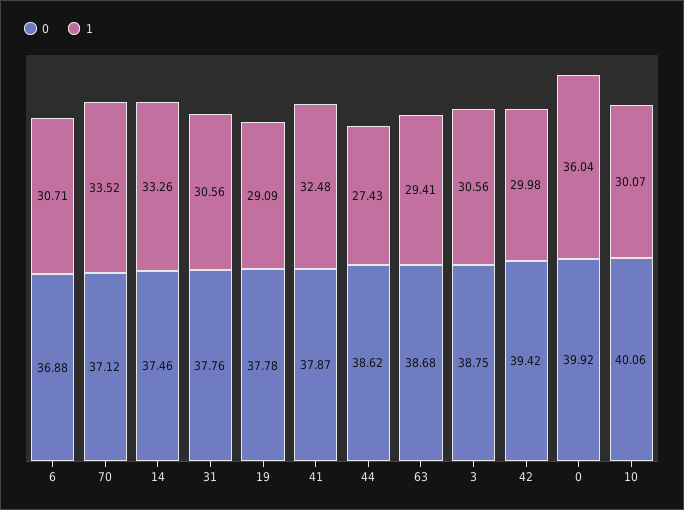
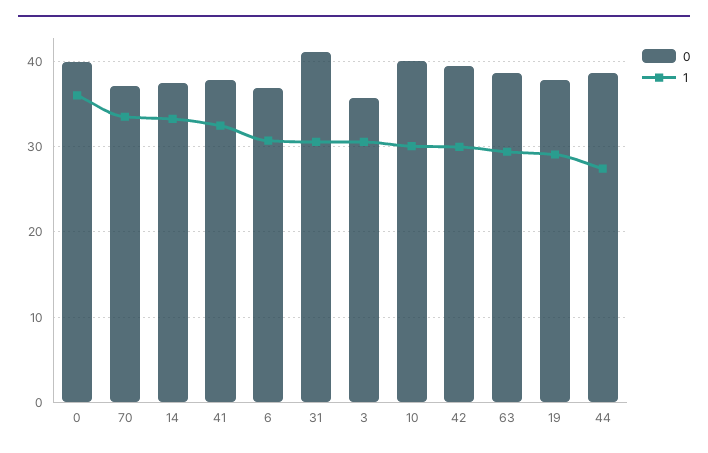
0, 31: 37.76 -> 41
0, 3: 38.75 -> 36

